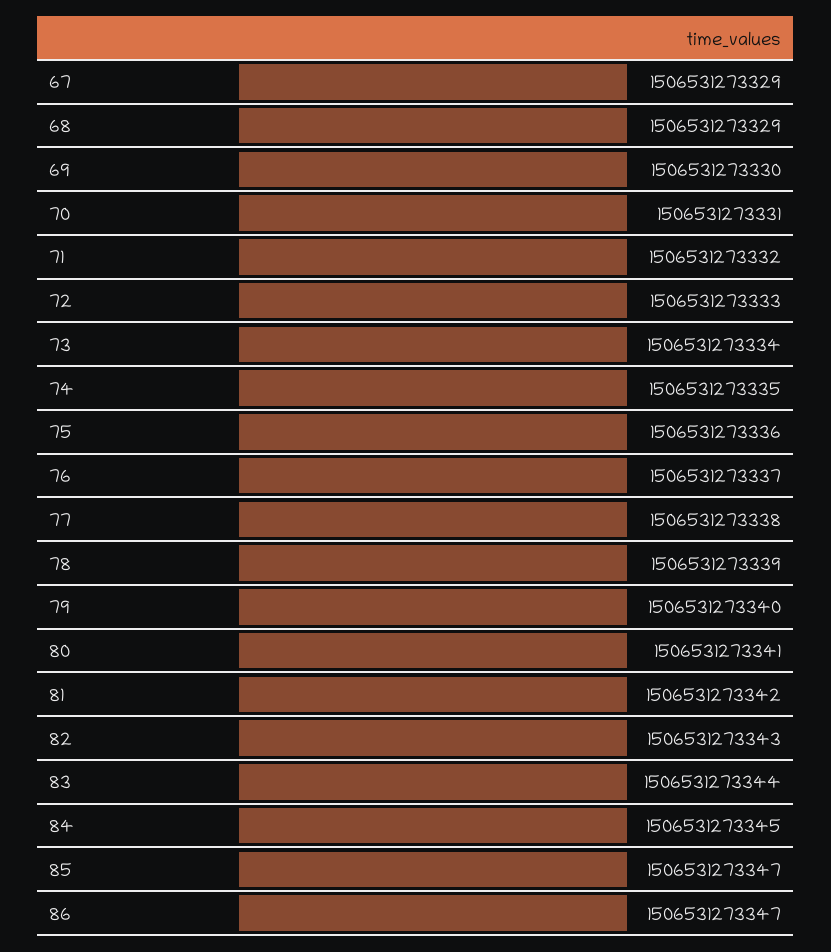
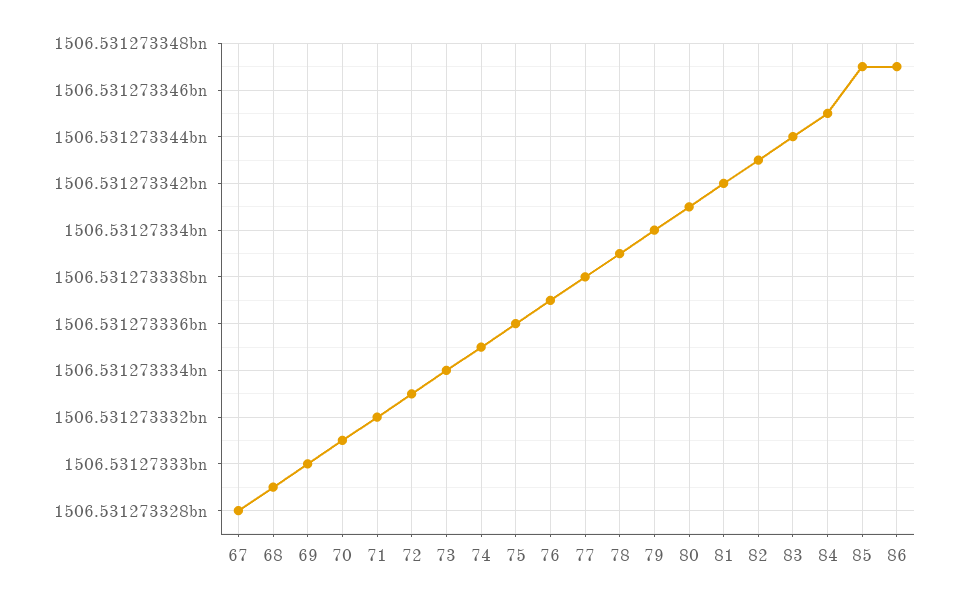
67: 1506531273329 -> 1506531273328

